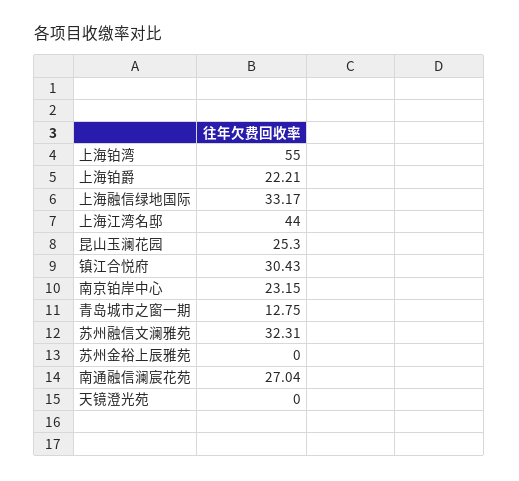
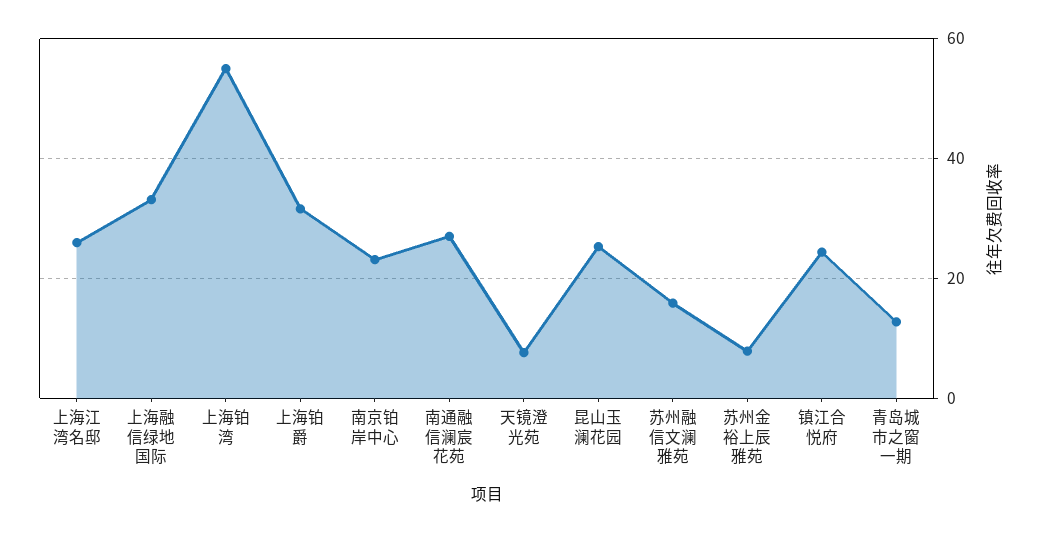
上海铂爵: 22.21 -> 32
上海江湾名邸: 44 -> 26
镇江合悦府: 30.43 -> 24
苏州融信文澜雅苑: 32.31 -> 16
苏州金裕上辰雅苑: 0 -> 8
天镜澄光苑: 0 -> 8

